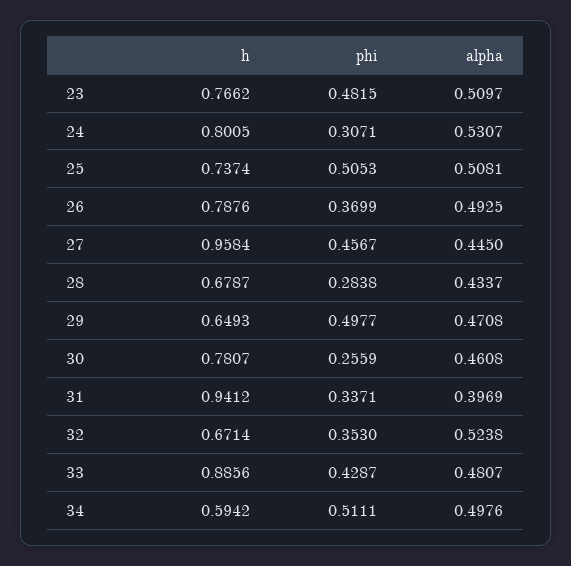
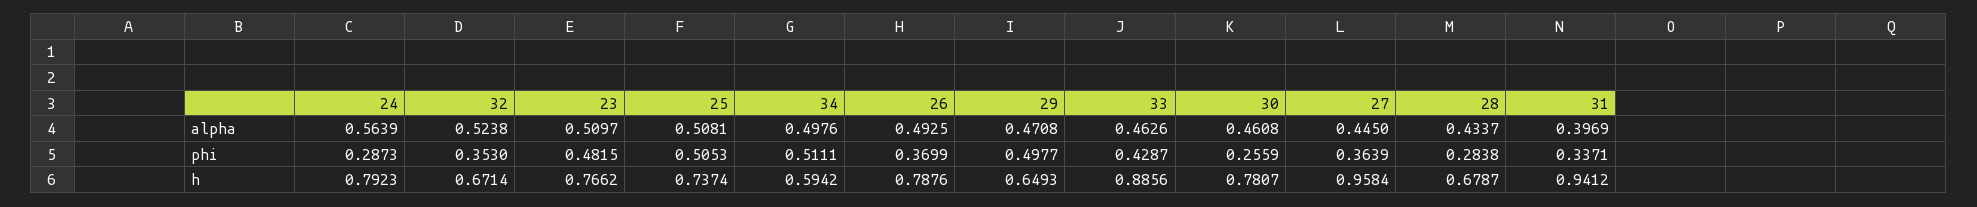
h, 24: 0.8005 -> 0.7923
phi, 24: 0.3071 -> 0.2873
alpha, 24: 0.5307 -> 0.5639
phi, 27: 0.4567 -> 0.3639
alpha, 33: 0.4807 -> 0.4626

